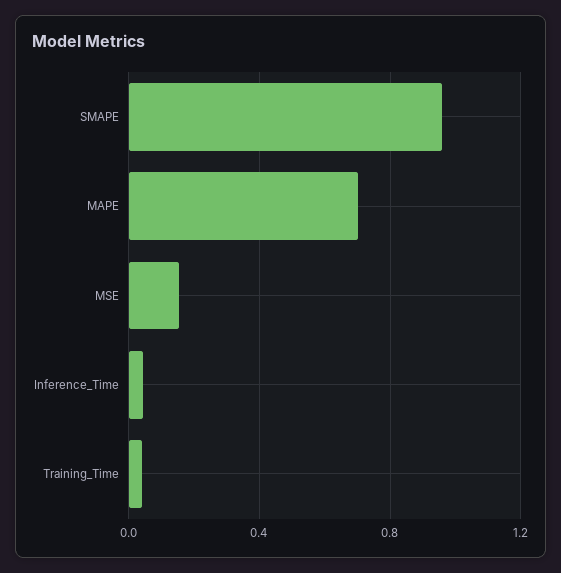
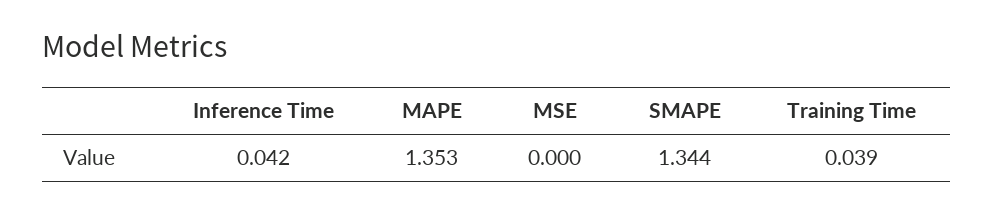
SMAPE: 0.95 -> 1.344
MAPE: 0.7 -> 1.353
MSE: 0.15 -> 0

